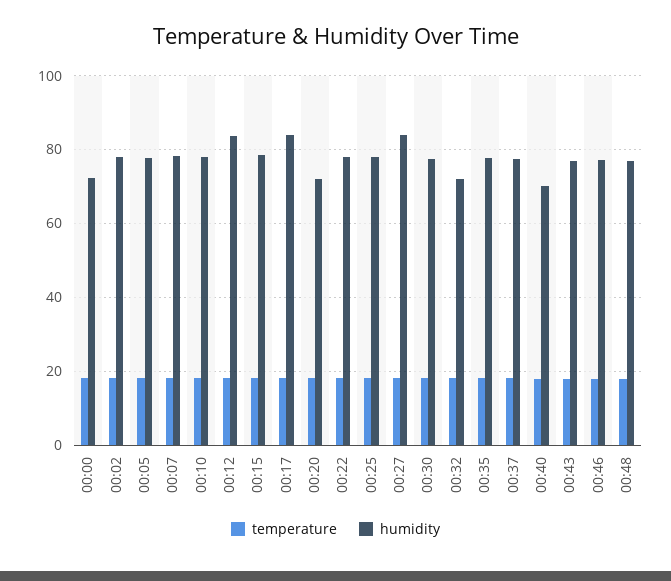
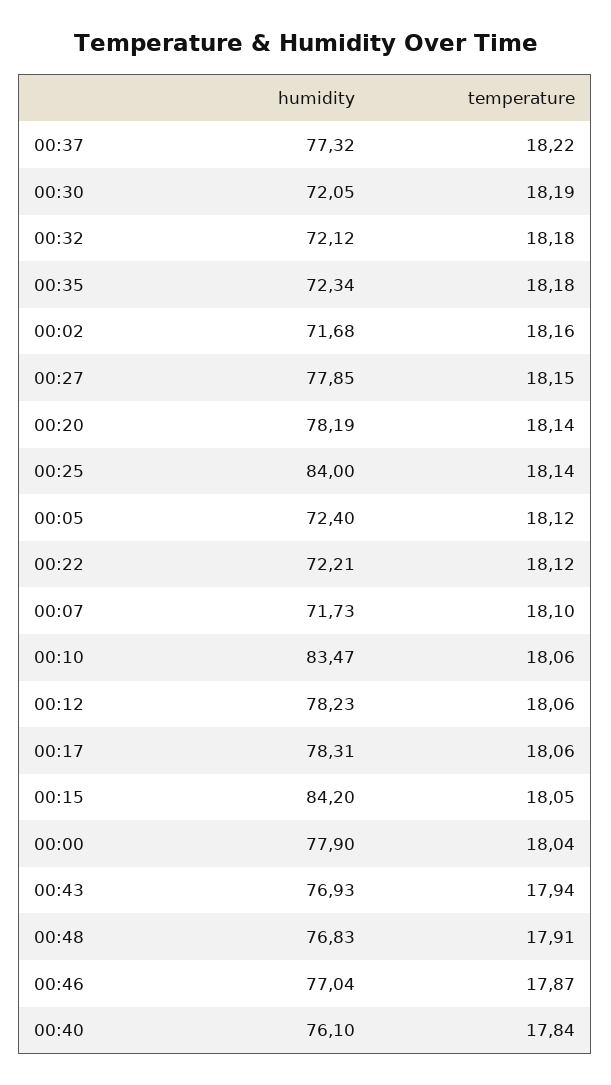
humidity, 00:00: 72 -> 77.9
humidity, 00:02: 78 -> 71.68
humidity, 00:05: 78 -> 72.4
humidity, 00:07: 78 -> 71.73
humidity, 00:10: 78 -> 83.47
humidity, 00:12: 84 -> 78.23
humidity, 00:15: 78 -> 84.2
humidity, 00:17: 84 -> 78.31
humidity, 00:20: 72 -> 78.19
humidity, 00:22: 78 -> 72.21
humidity, 00:25: 78 -> 84
humidity, 00:27: 84 -> 77.85
humidity, 00:30: 78 -> 72.05
humidity, 00:35: 78 -> 72.34
humidity, 00:40: 70 -> 76.1

